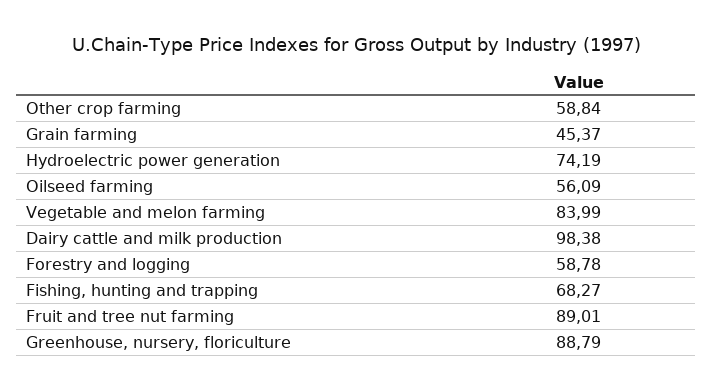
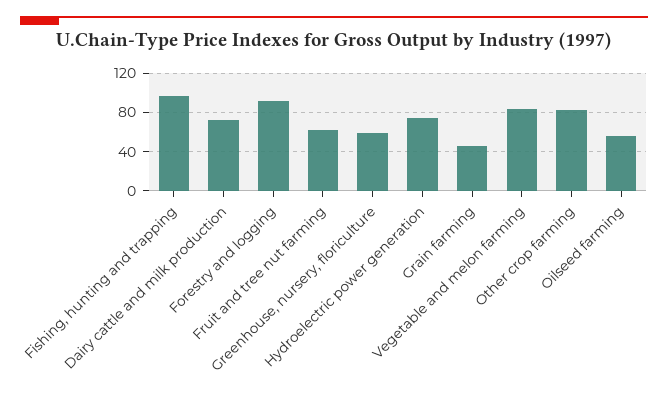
Other crop farming: 58.84 -> 80
Dairy cattle and milk production: 98.38 -> 70
Forestry and logging: 58.78 -> 90
Fishing, hunting and trapping: 68.27 -> 100
Fruit and tree nut farming: 89.01 -> 60
Greenhouse, nursery, floriculture: 88.79 -> 60

